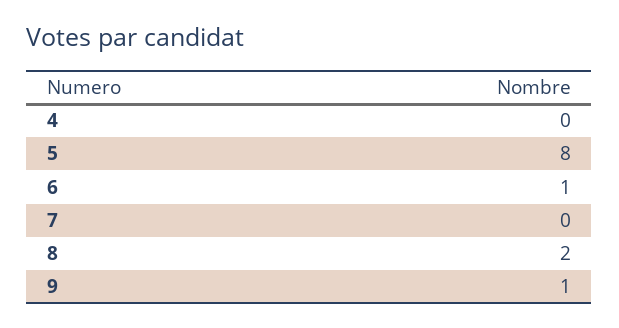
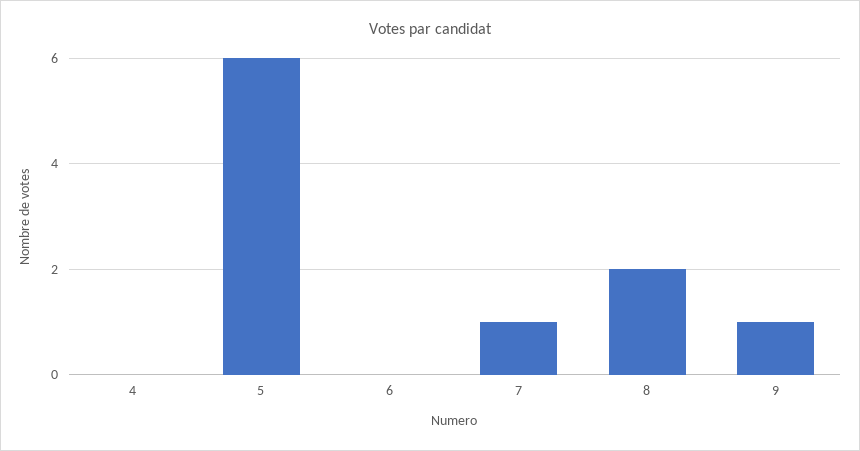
5: 8 -> 6
6: 1 -> 0
7: 0 -> 1

